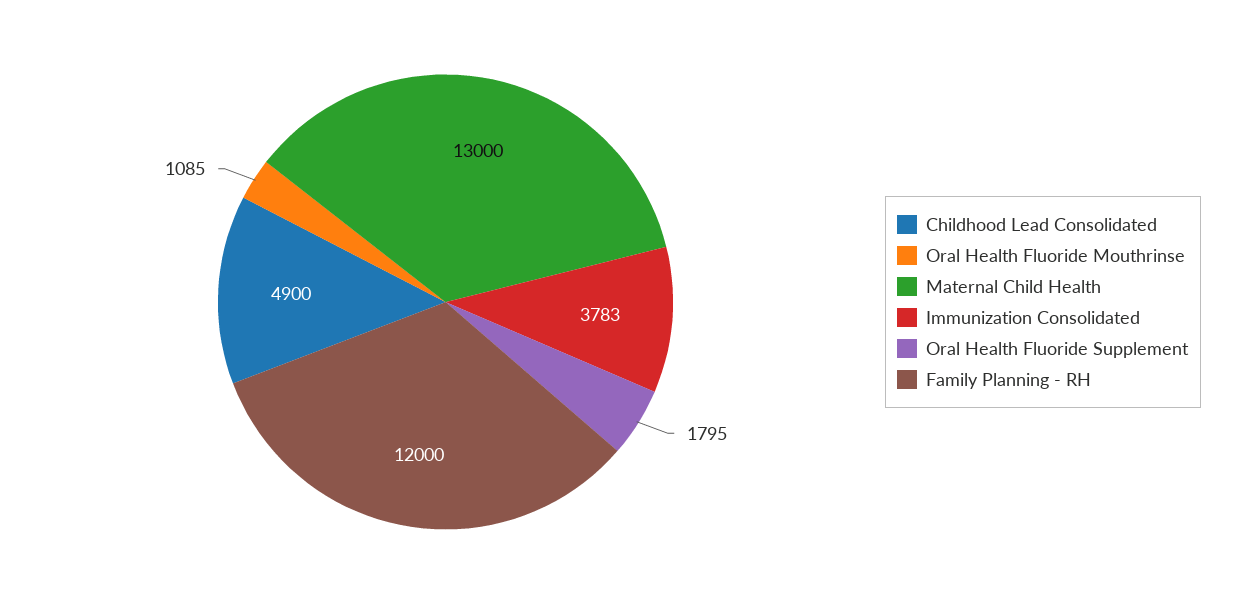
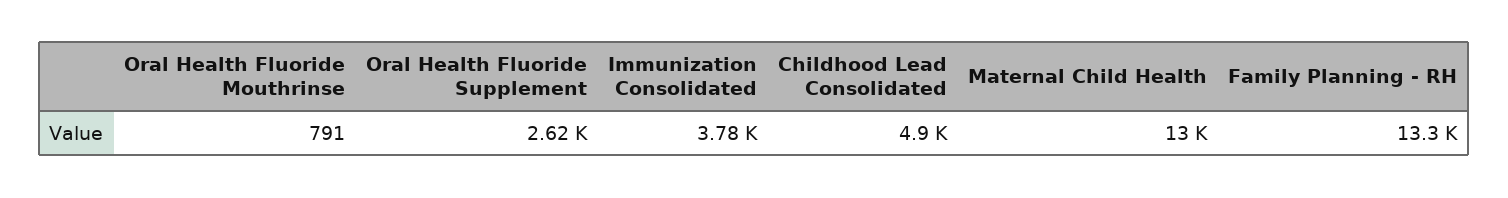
Oral Health Fluoride Mouthrinse: 1085 -> 791
Oral Health Fluoride Supplement: 1795 -> 2620
Family Planning - RH: 12000 -> 13300

